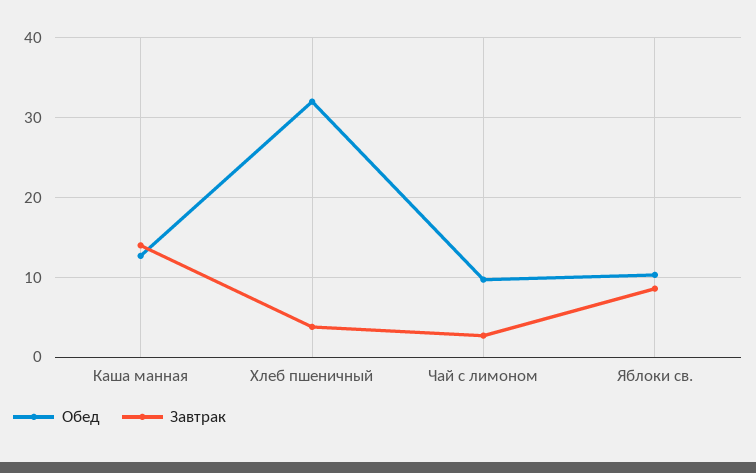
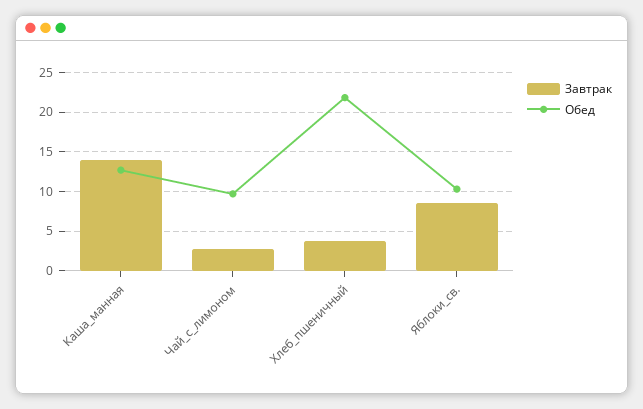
Обед, Хлеб пшеничный: 32 -> 22

